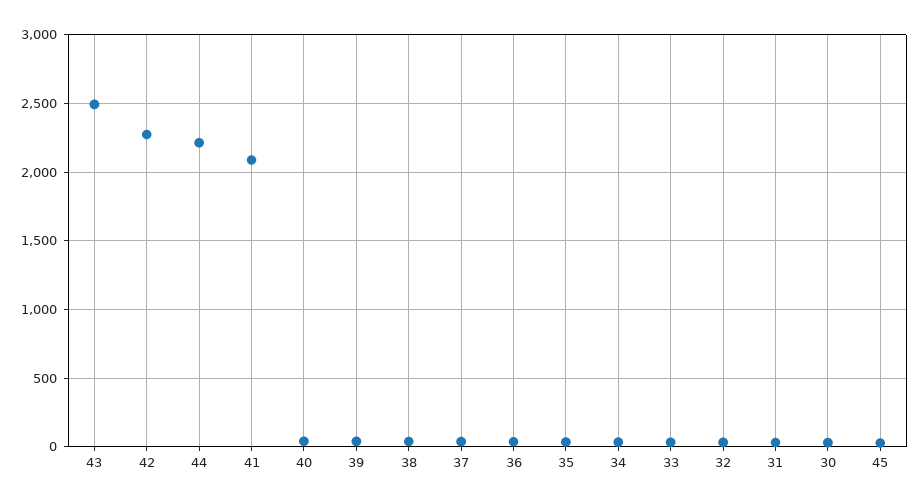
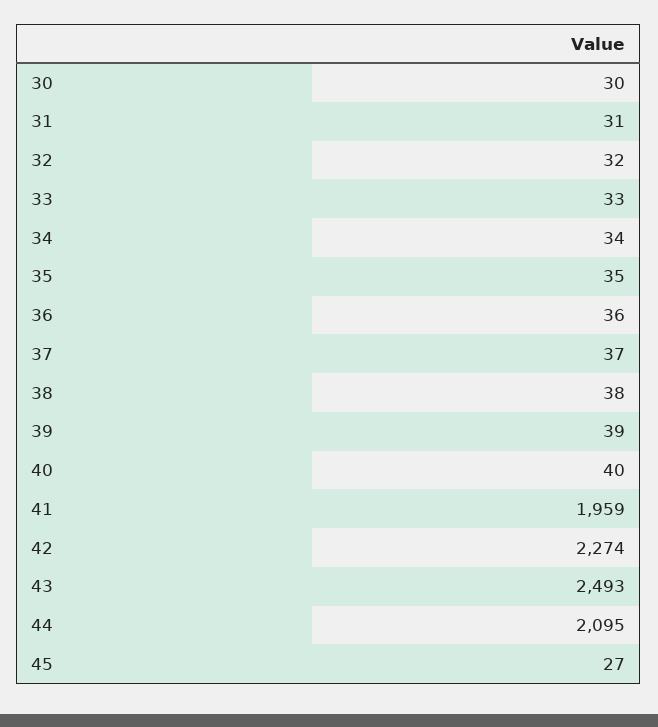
44: 2200 -> 2095
41: 2100 -> 1959

